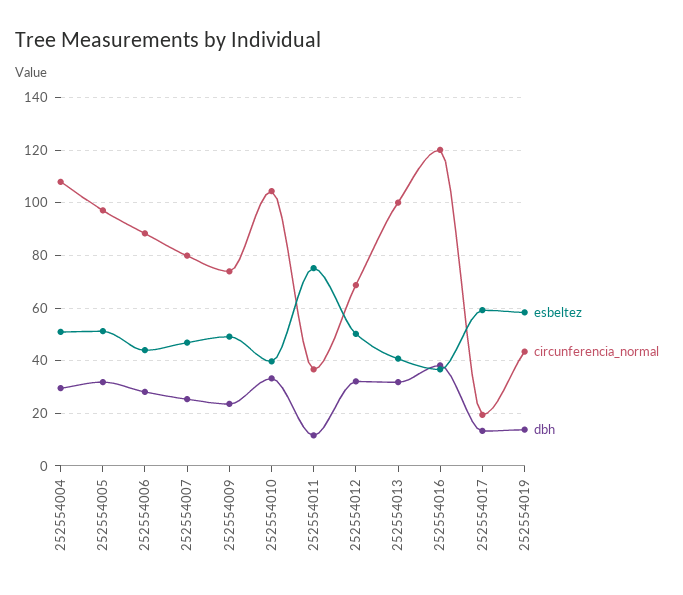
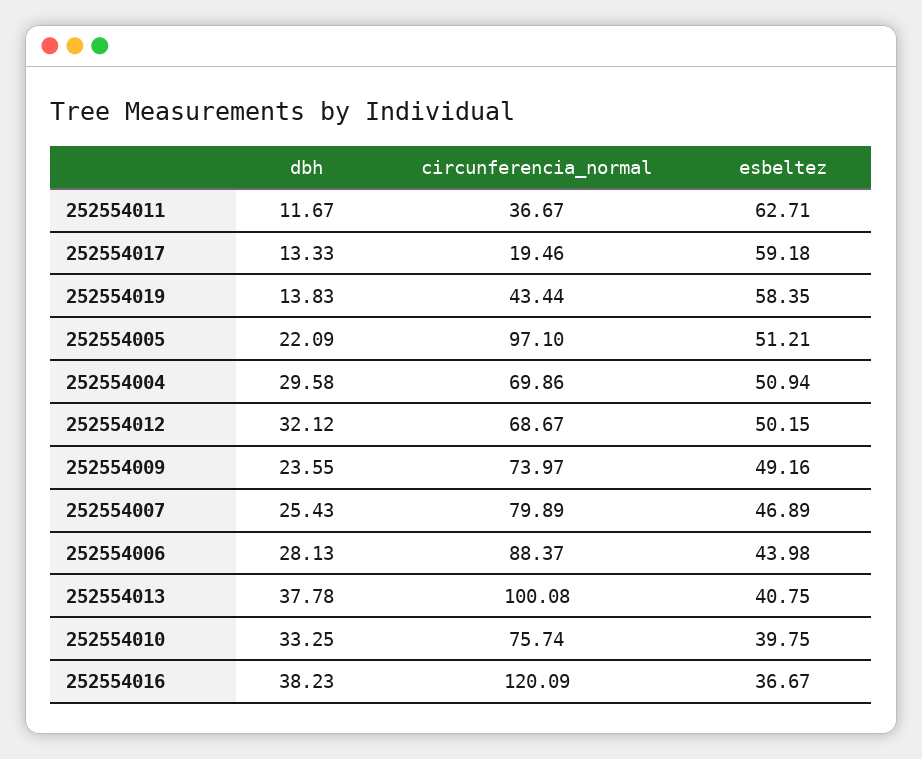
circunferencia_normal, 252554004: 107.5 -> 69.86
dbh, 252554005: 32.5 -> 22.09
circunferencia_normal, 252554010: 105 -> 75.74
esbeltez, 252554011: 75 -> 62.71
dbh, 252554013: 32.5 -> 37.78

